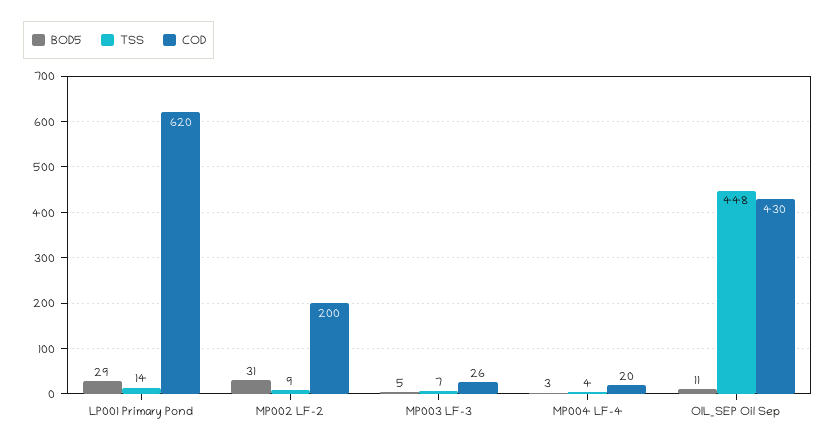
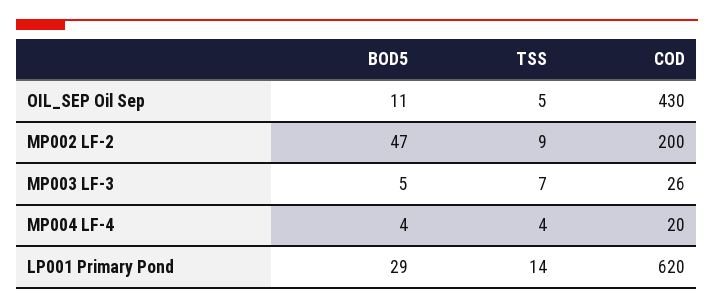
BOD5, MP002 LF-2: 31 -> 47
BOD5, MP004 LF-4: 3 -> 4
TSS, OIL_SEP Oil Sep: 448 -> 5

